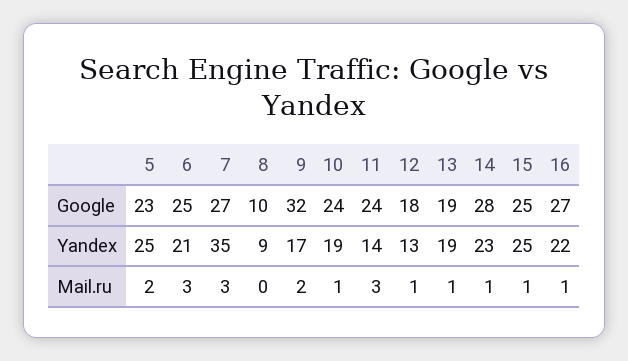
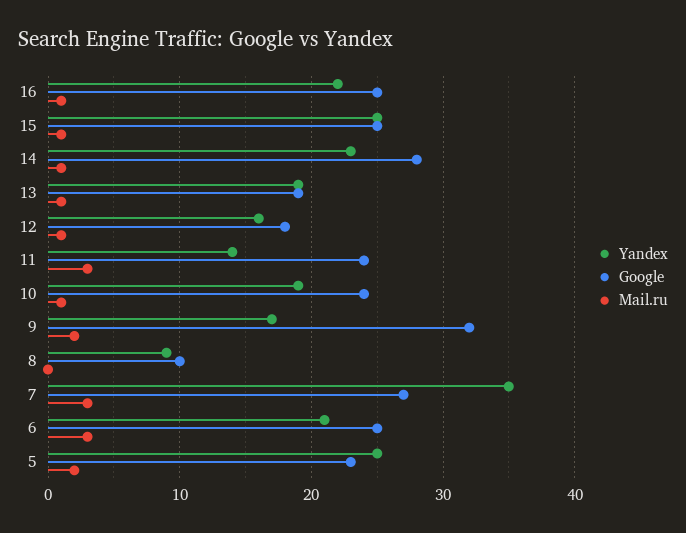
Google, 16: 27 -> 25
Yandex, 12: 13 -> 16

